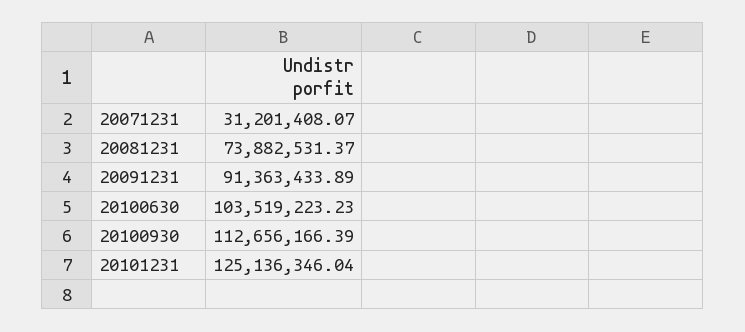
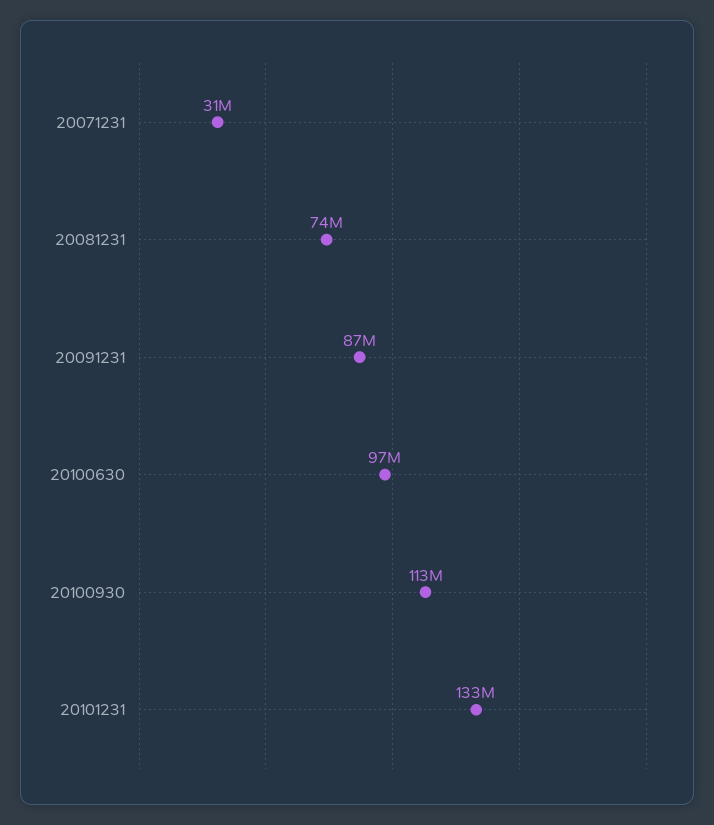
20091231: 91363433.89 -> 87000000
20100630: 103519223.23 -> 97000000
20101231: 125136346.04 -> 133000000

